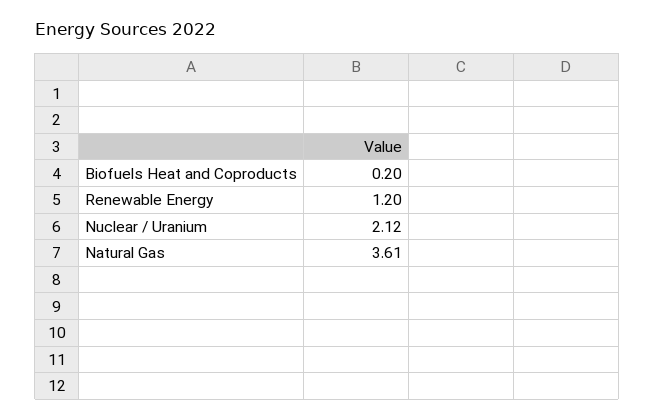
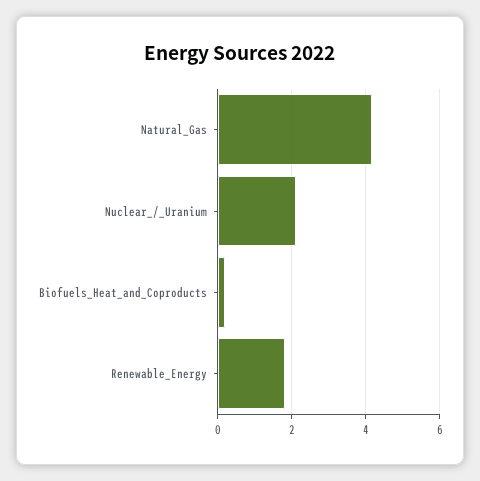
Renewable Energy: 1.2 -> 1.8
Natural Gas: 3.61 -> 4.2

